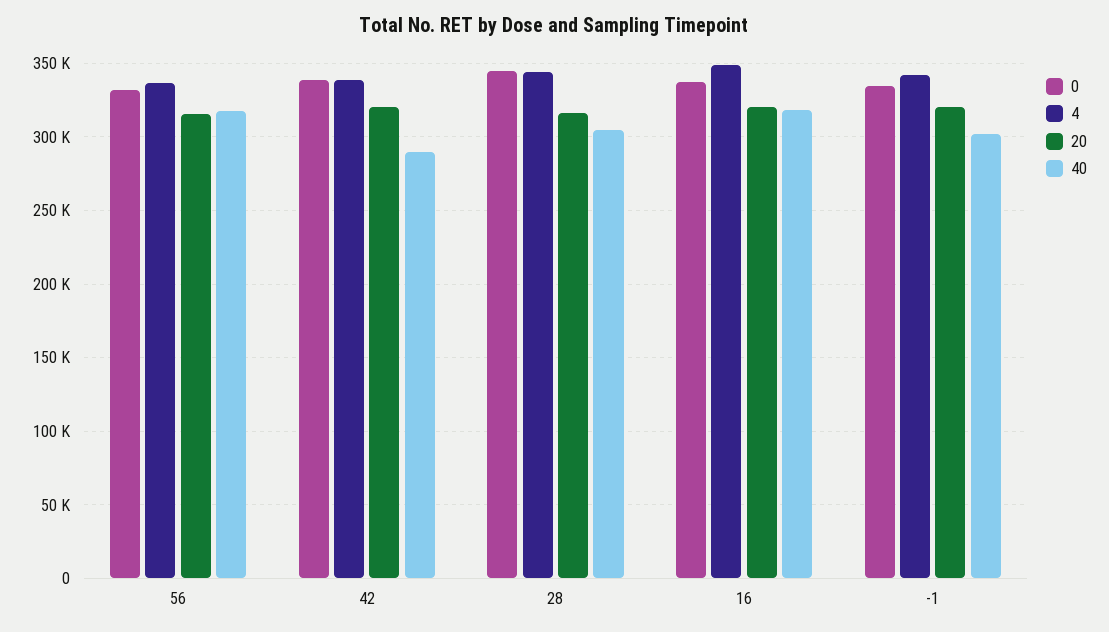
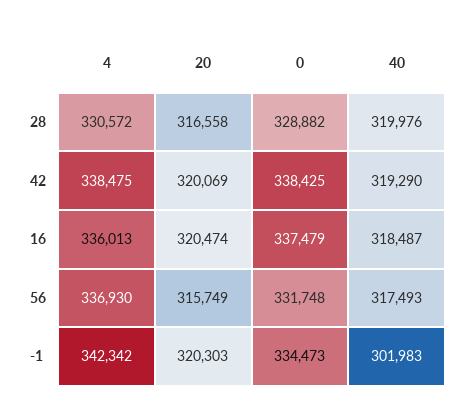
40, 42: 290000 -> 319290
0, 28: 345000 -> 328882
4, 28: 345000 -> 330572
40, 28: 305000 -> 319976
4, 16: 350000 -> 336013

